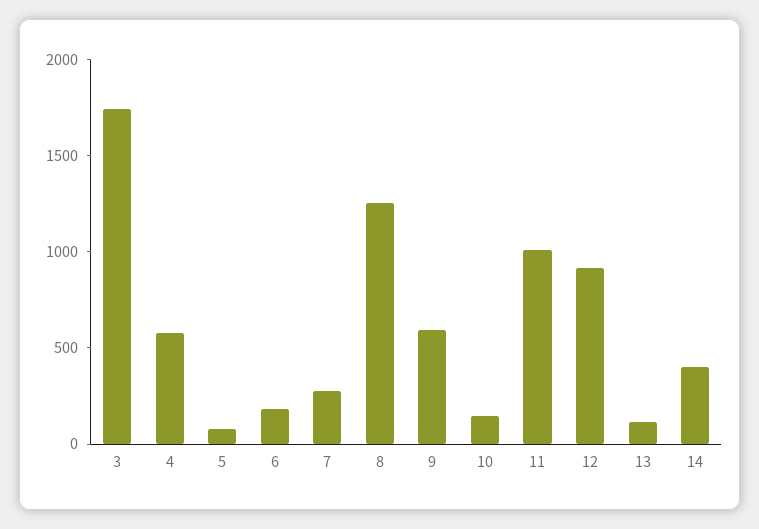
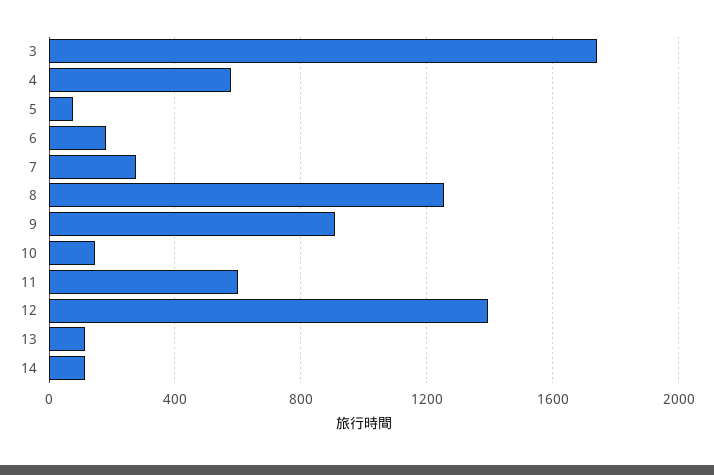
9: 600 -> 900
11: 1000 -> 600
12: 900 -> 1400
14: 400 -> 100

